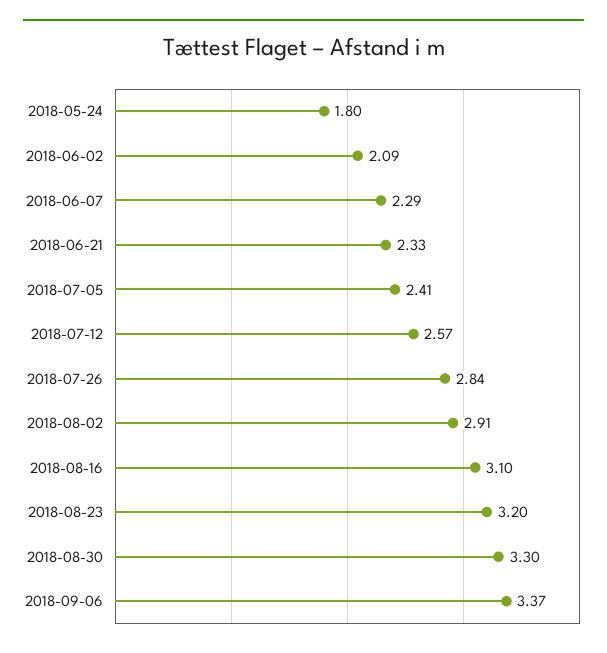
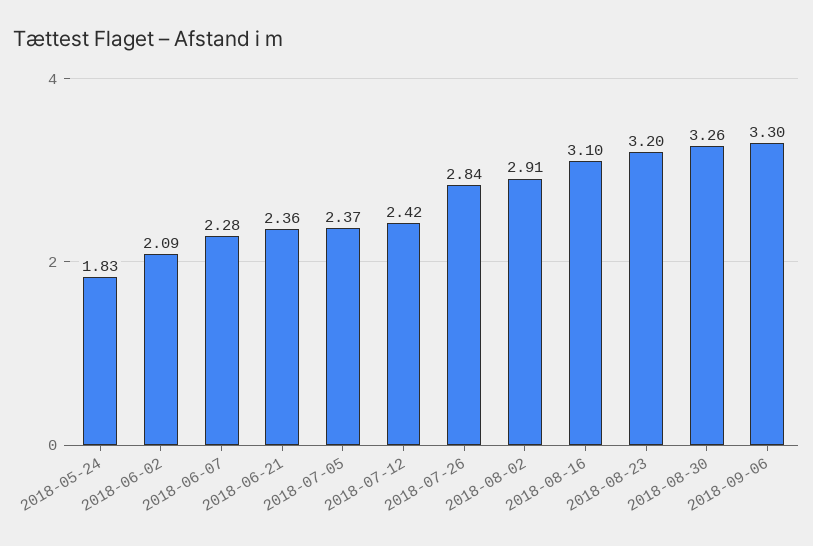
2018-05-24: 1.8 -> 1.83
2018-06-07: 2.29 -> 2.28
2018-06-21: 2.33 -> 2.36
2018-07-05: 2.41 -> 2.37
2018-07-12: 2.57 -> 2.42
2018-08-30: 3.3 -> 3.26
2018-09-06: 3.37 -> 3.3

